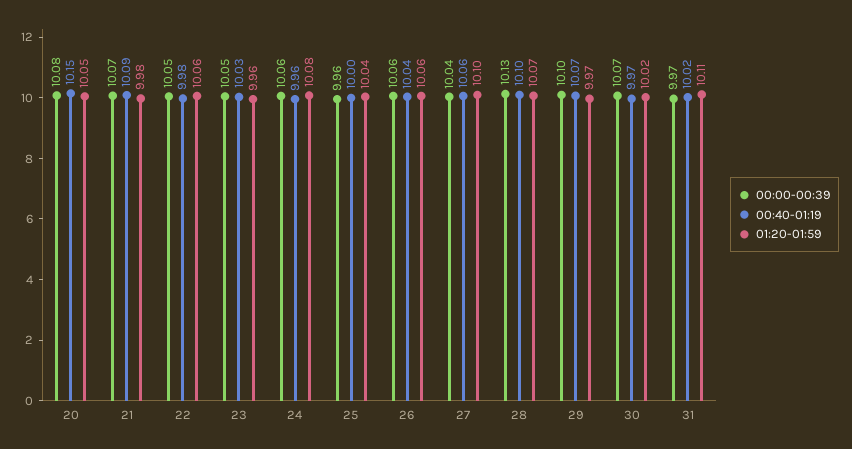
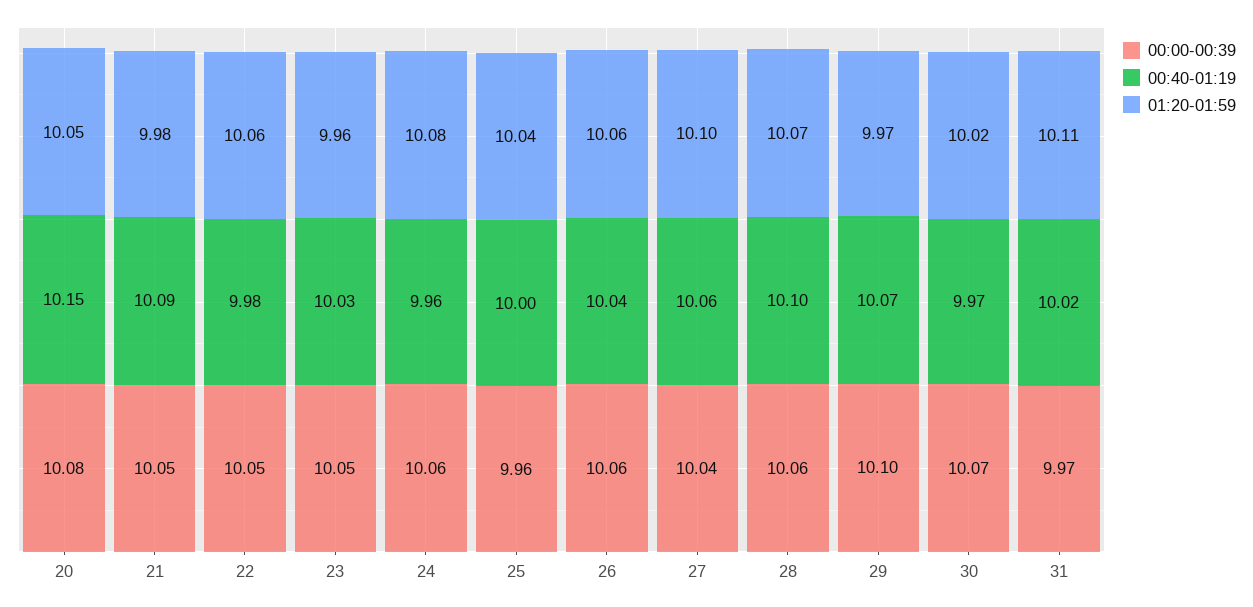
00:00-00:39, 21: 10.07 -> 10.05
00:00-00:39, 28: 10.13 -> 10.06

